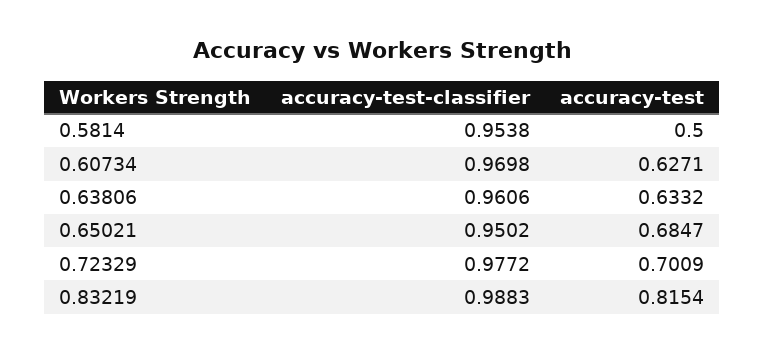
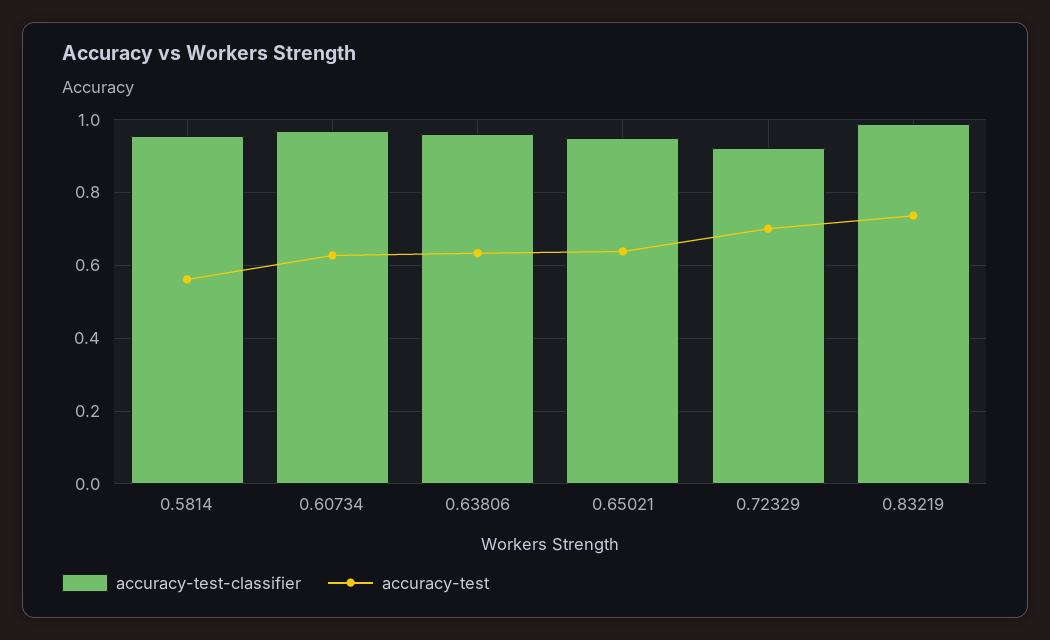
accuracy-test, 0.5814: 0.5 -> 0.56
accuracy-test, 0.65021: 0.6847 -> 0.64
accuracy-test-classifier, 0.72329: 0.9772 -> 0.92
accuracy-test, 0.83219: 0.8154 -> 0.74

